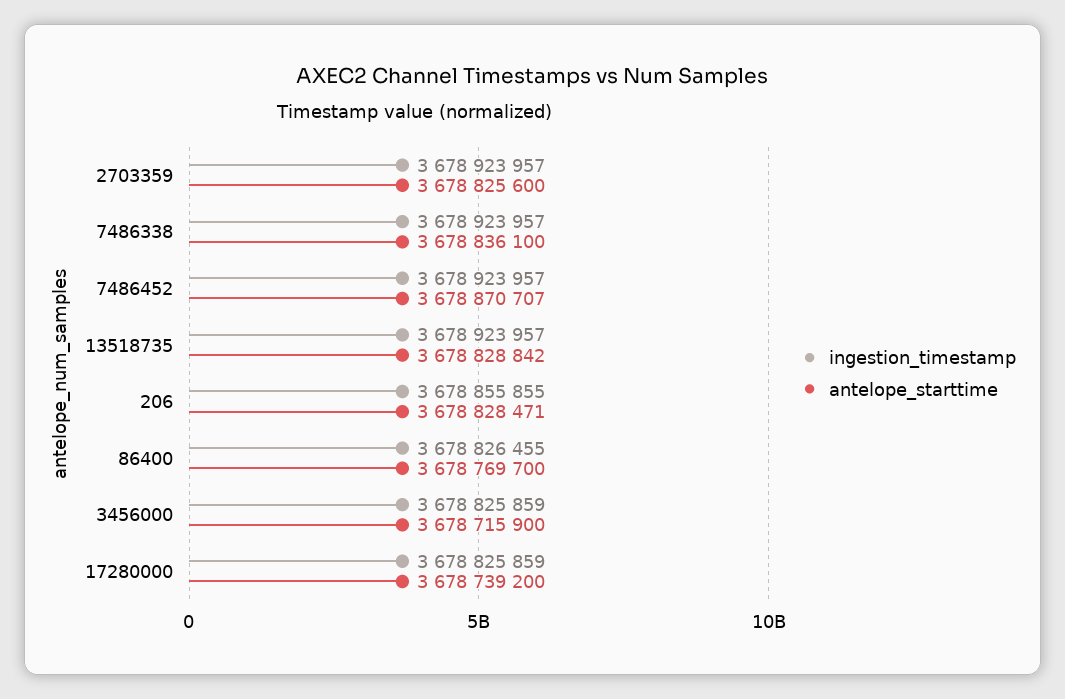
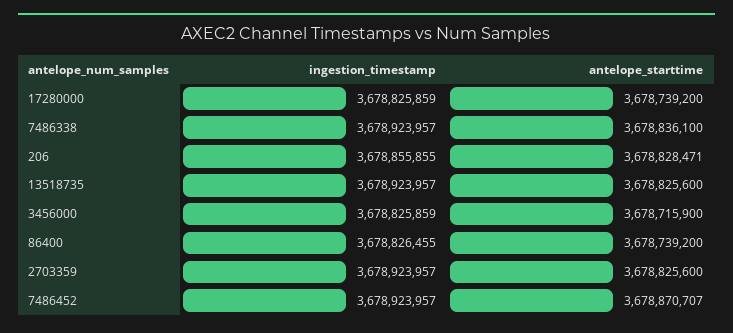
antelope_starttime, 13518735: 3678828842 -> 3678825600
antelope_starttime, 86400: 3678769700 -> 3678739200

